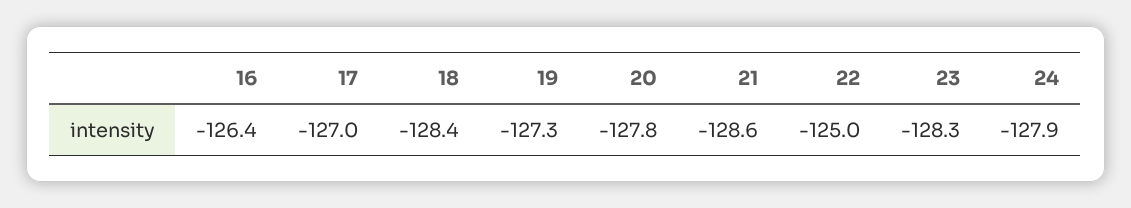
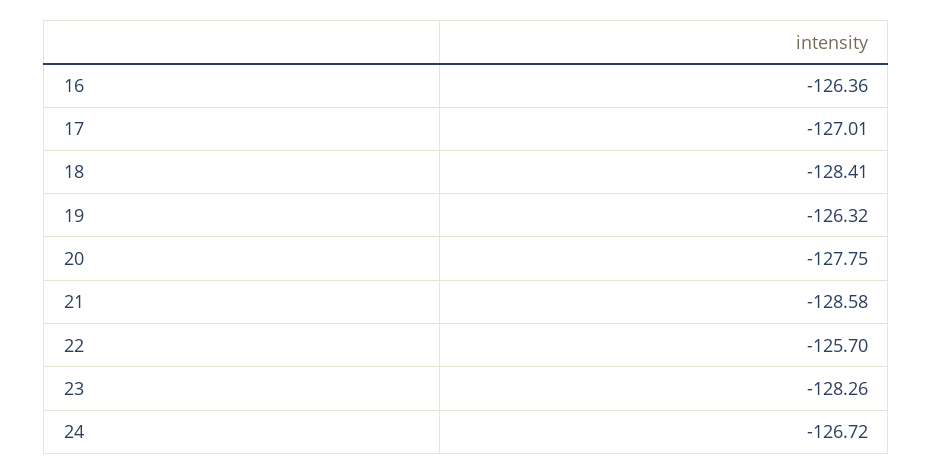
19: -127.3 -> -126.32
22: -125 -> -125.7
24: -127.9 -> -126.72

